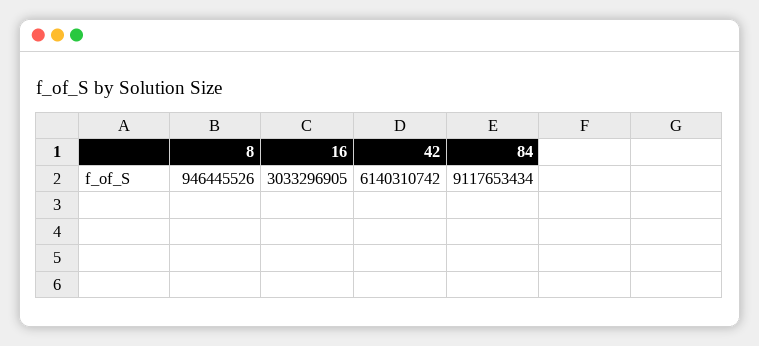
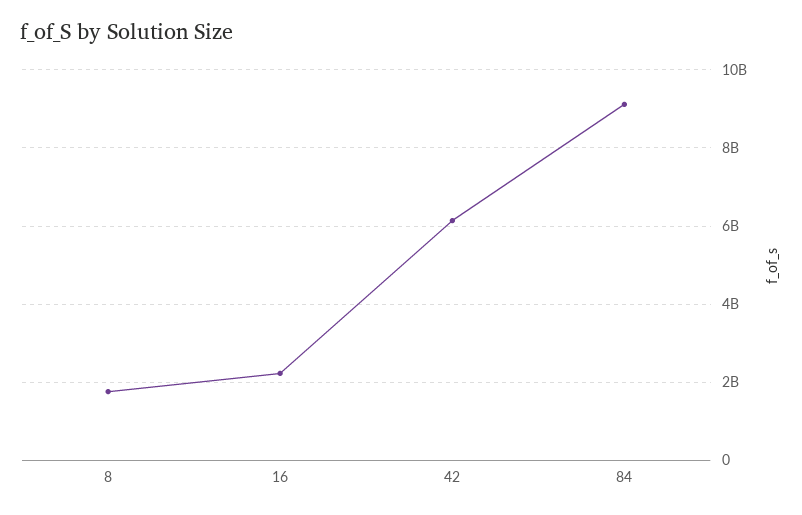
8: 946445526 -> 1800000000
16: 3033296905 -> 2200000000

